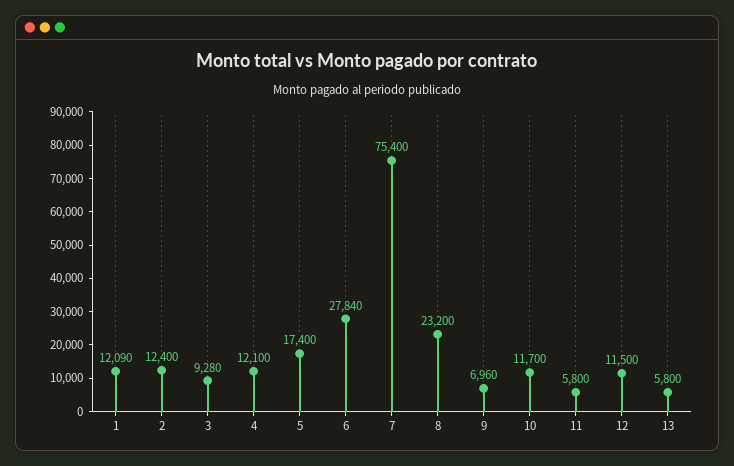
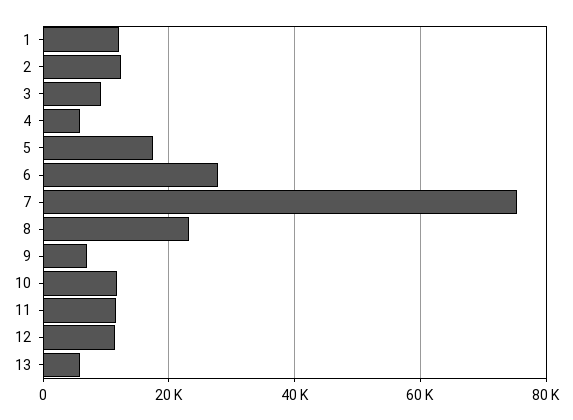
4: 12100 -> 6000
11: 5800 -> 12000

